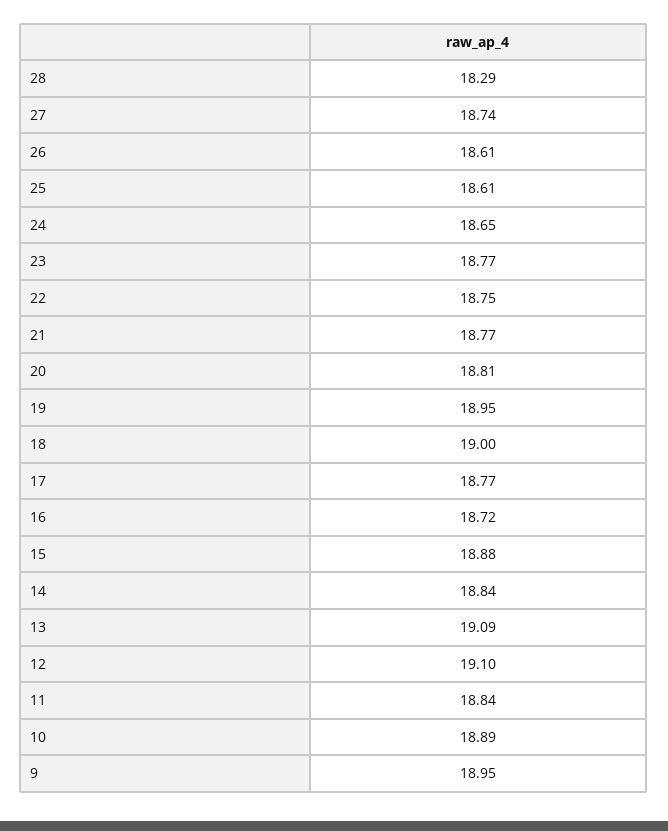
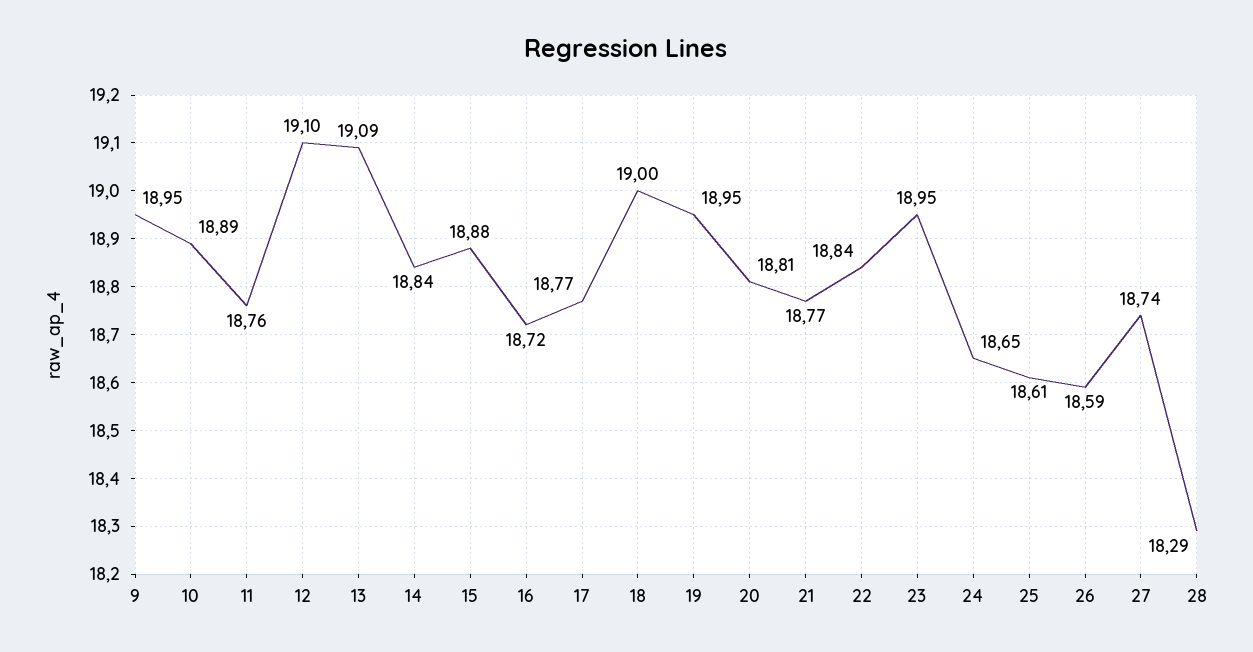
26: 18.61 -> 18.59
23: 18.77 -> 18.95
22: 18.75 -> 18.84
11: 18.84 -> 18.76

